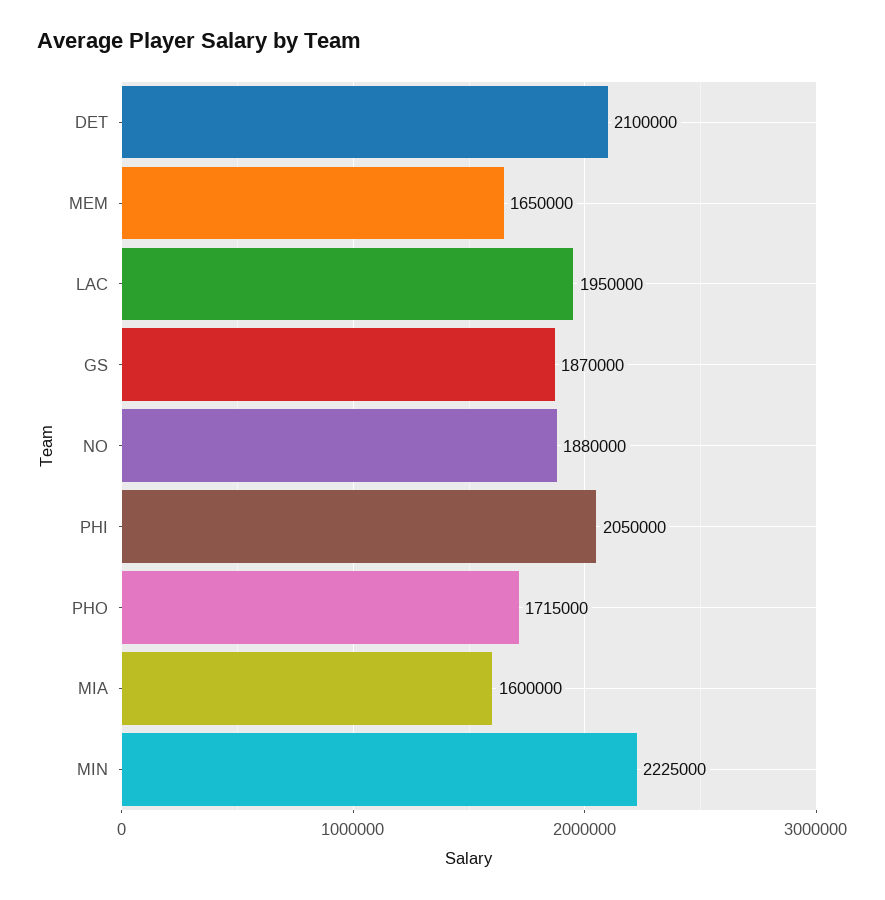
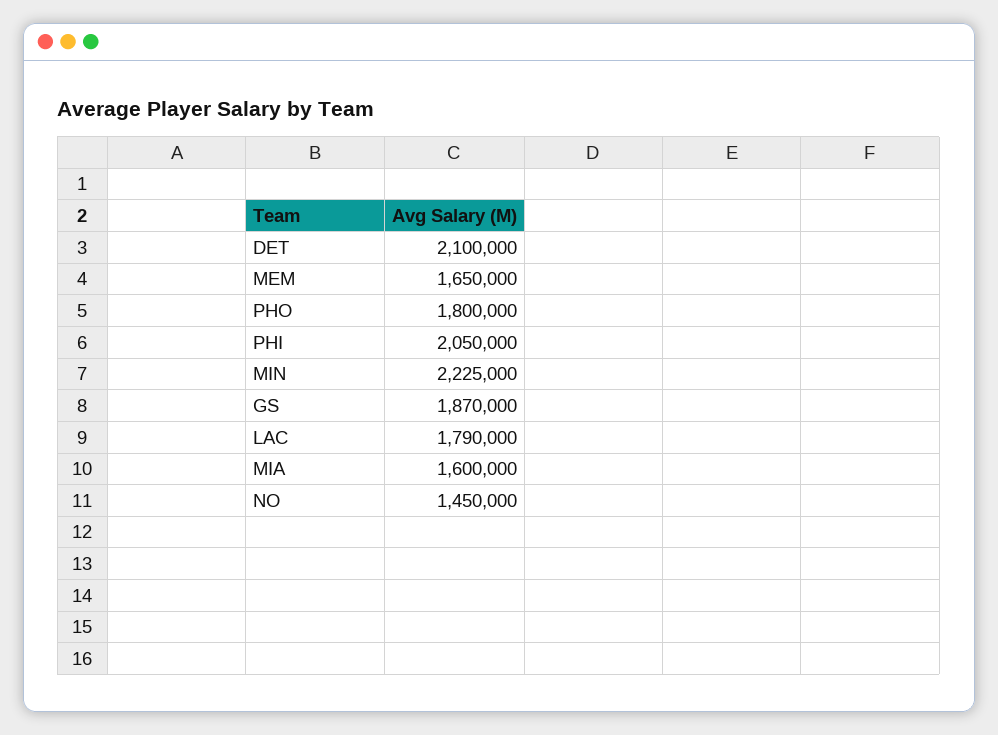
LAC: 1950000 -> 1790000
NO: 1880000 -> 1450000
PHO: 1715000 -> 1800000

